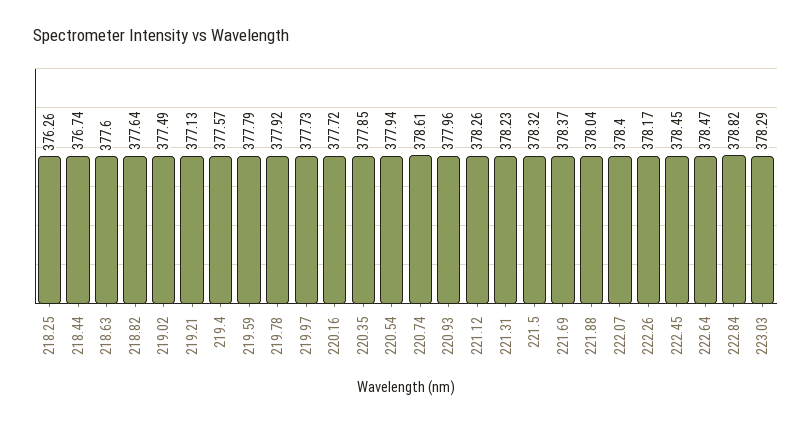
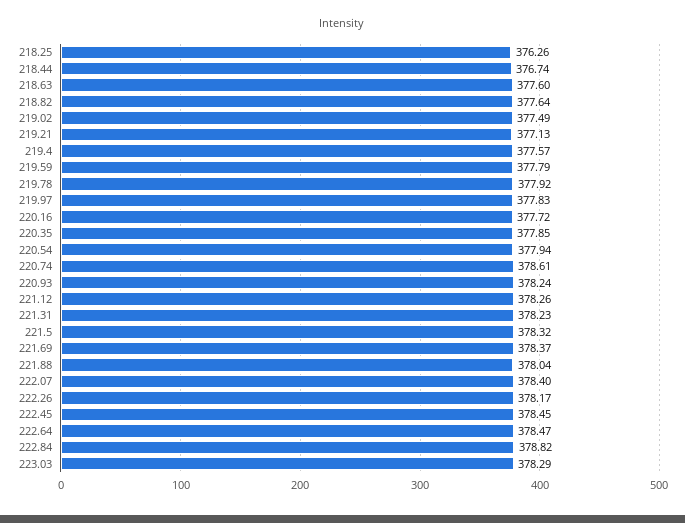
219.97: 377.73 -> 377.83
220.93: 377.96 -> 378.24

